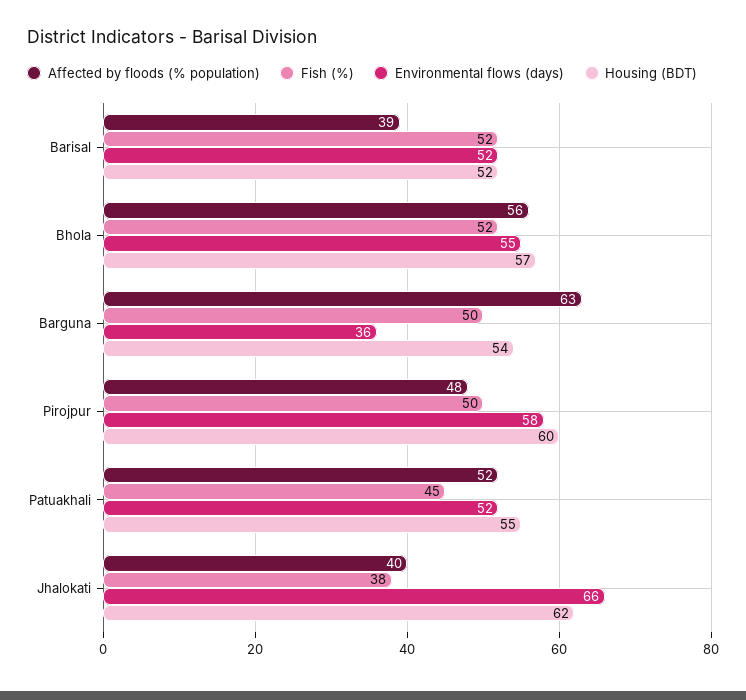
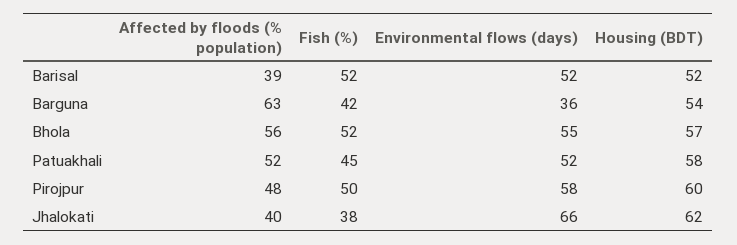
Fish (%), Barguna: 50 -> 42
Housing (BDT), Patuakhali: 55 -> 58

